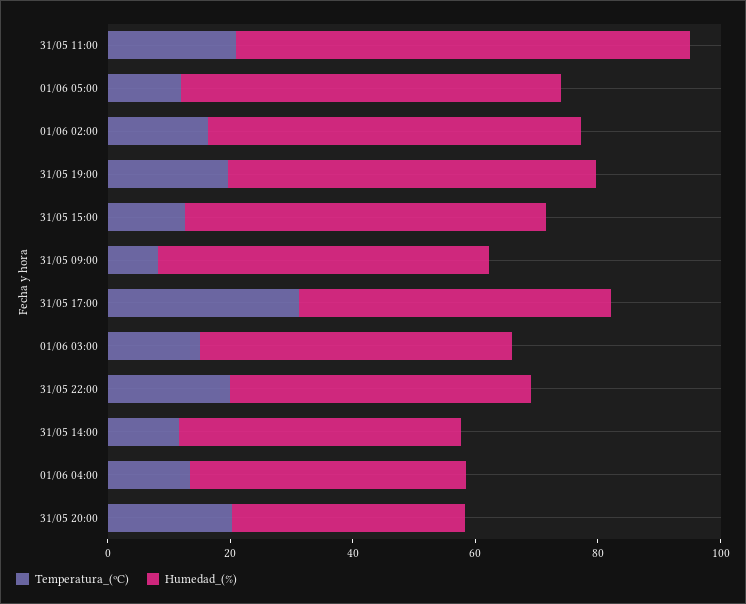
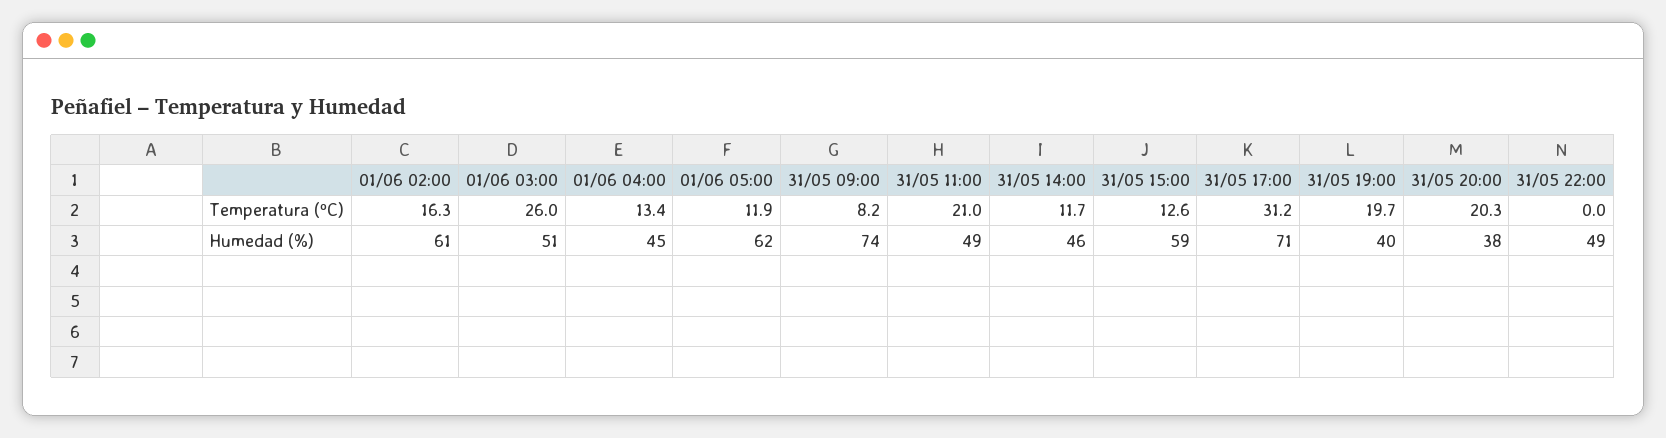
Humedad_(%), 31/05 11:00: 75 -> 49
Humedad_(%), 31/05 19:00: 60 -> 40
Humedad_(%), 31/05 09:00: 55 -> 74
Humedad_(%), 31/05 17:00: 50 -> 71
Temperatura_(ºC), 01/06 03:00: 15 -> 26
Temperatura_(ºC), 31/05 22:00: 20 -> 0

